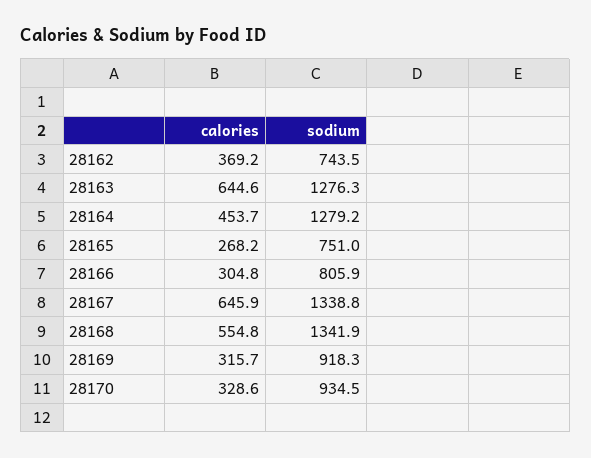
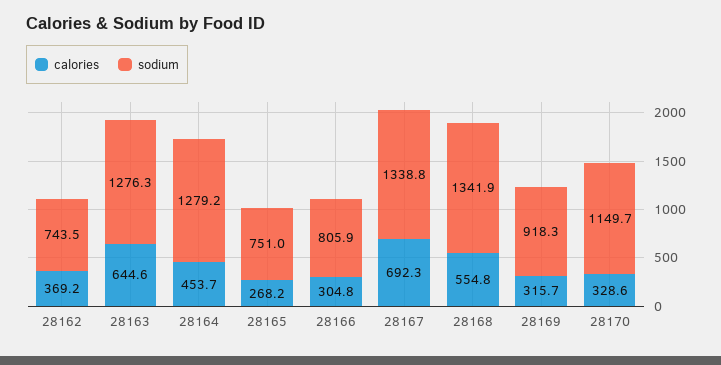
calories, 28167: 645.9 -> 692.3
sodium, 28170: 934.5 -> 1149.7

